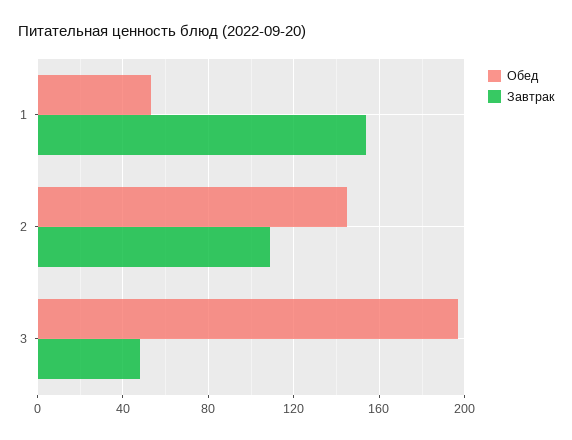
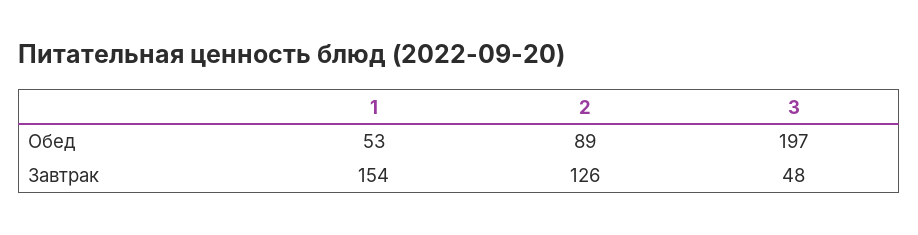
Обед, 2: 145 -> 89
Завтрак, 2: 110 -> 126

